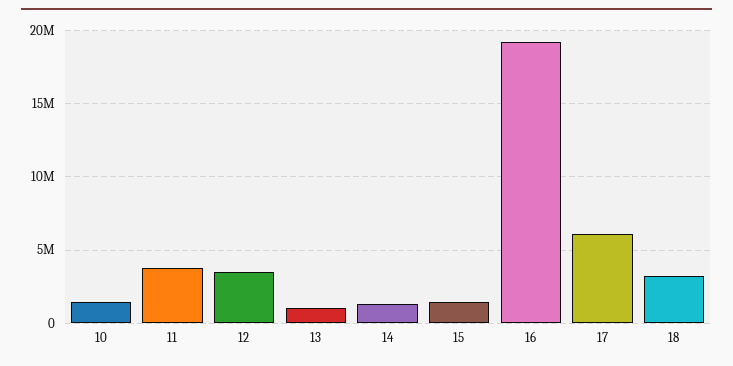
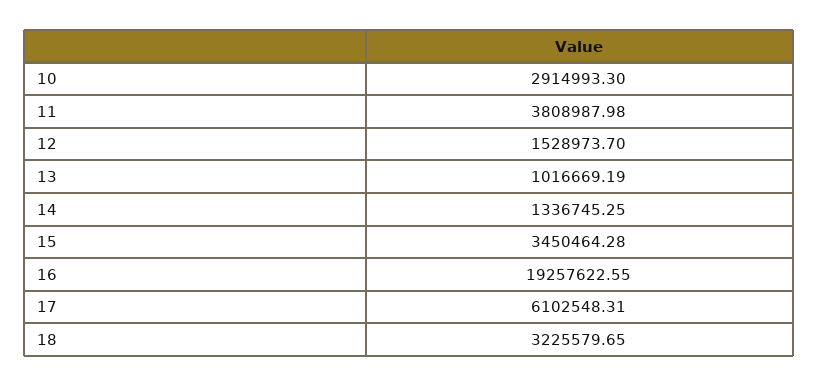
10: 1500000 -> 2914993.3
12: 3500000 -> 1528973.7
15: 1500000 -> 3450464.28

